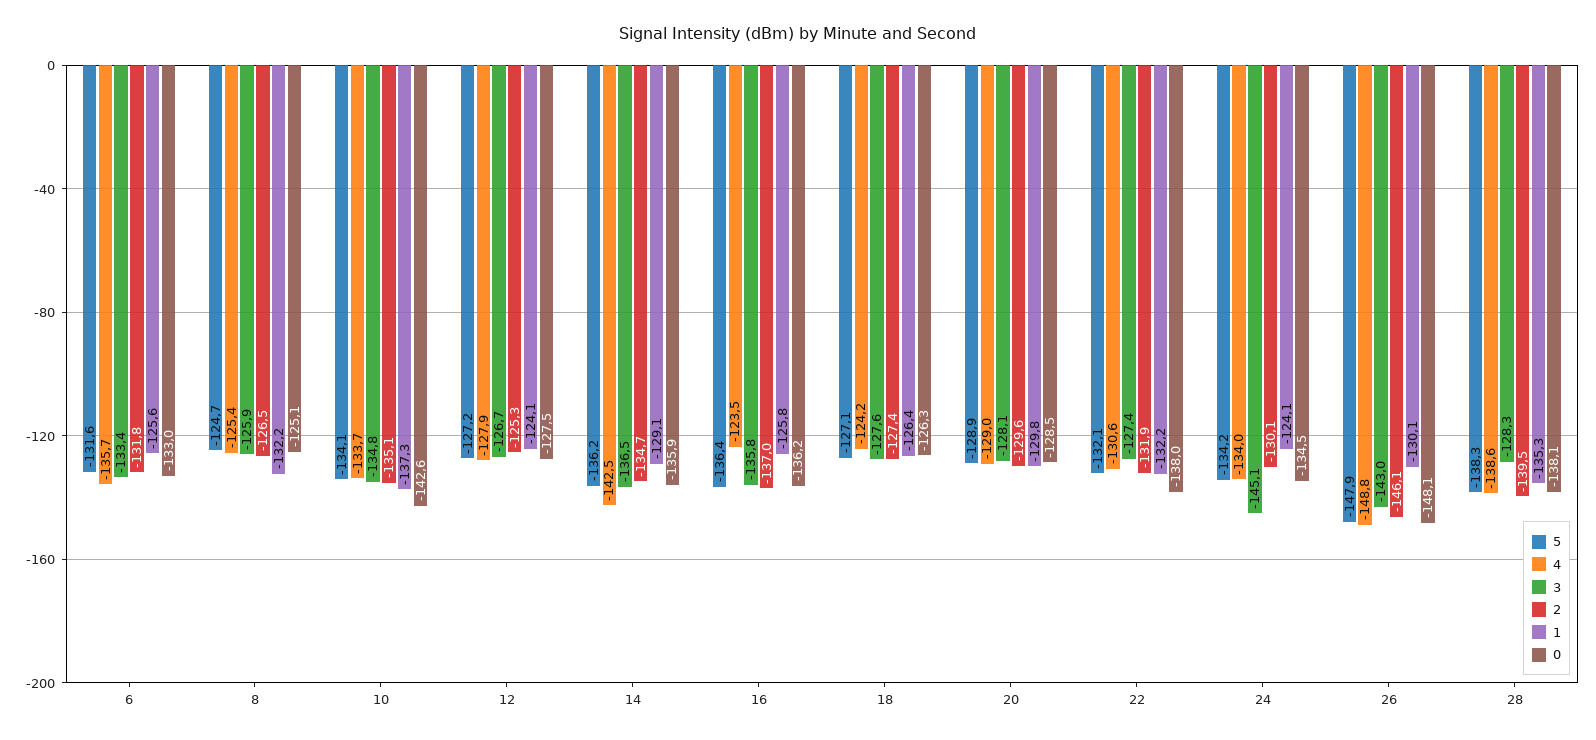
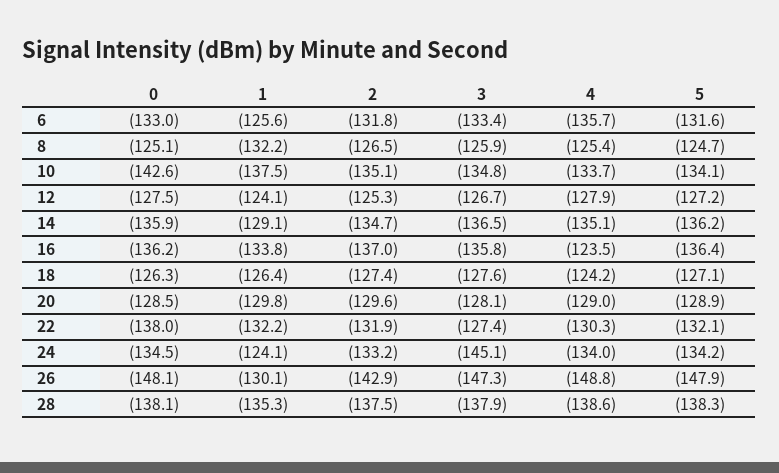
1, 10: -137.3 -> -137.5
4, 14: -142.5 -> -135.1
1, 16: -125.8 -> -133.8
4, 22: -130.6 -> -130.3
2, 24: -130.1 -> -133.2
3, 26: -143 -> -147.3
2, 26: -146.1 -> -142.9
3, 28: -128.3 -> -137.9
2, 28: -139.5 -> -137.5

